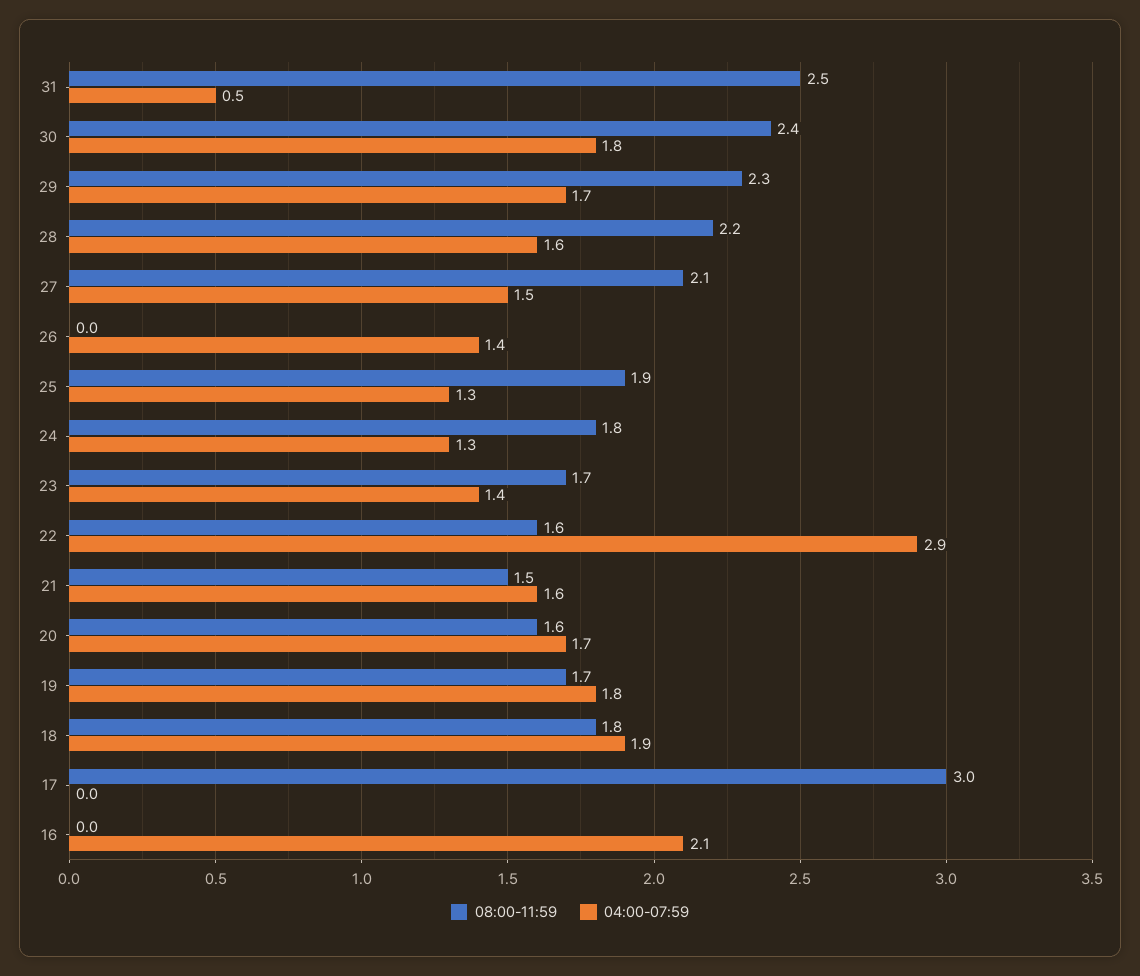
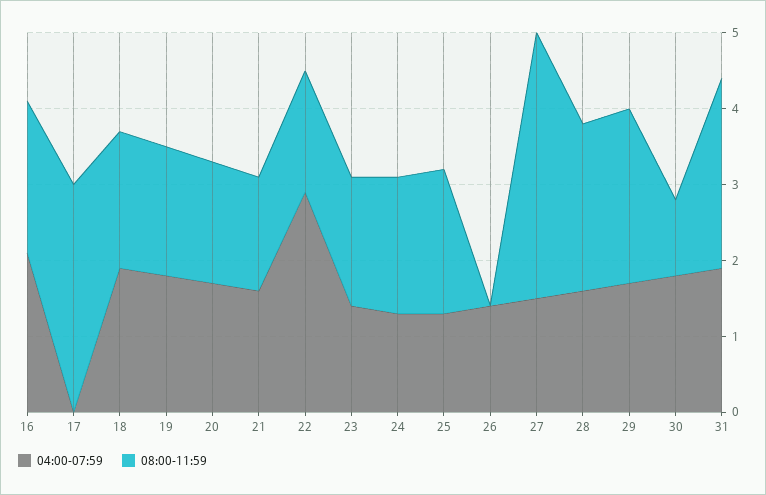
04:00-07:59, 31: 0.5 -> 2
08:00-11:59, 30: 2.4 -> 1
08:00-11:59, 27: 2.1 -> 3.5
08:00-11:59, 16: 0 -> 2

